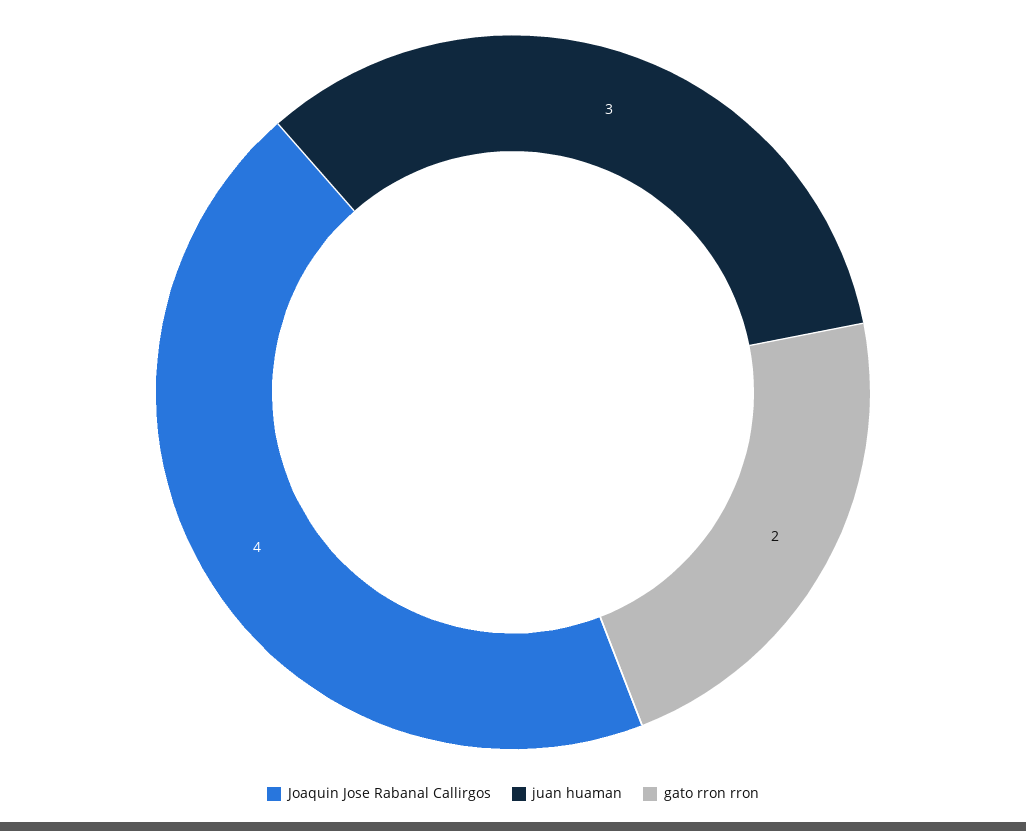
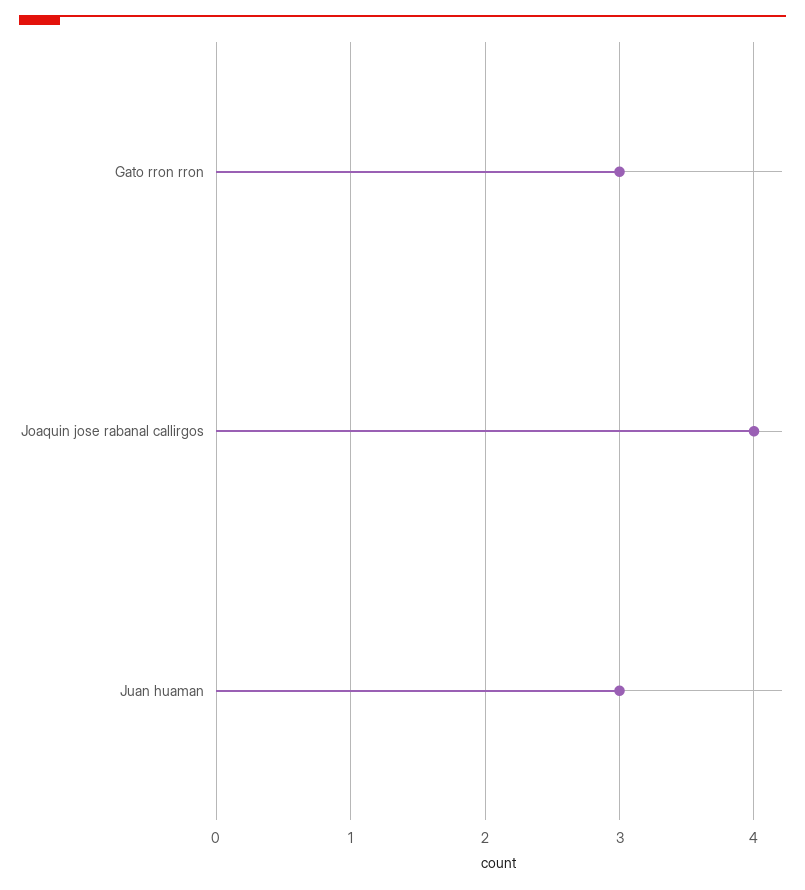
gato rron rron: 2 -> 3

